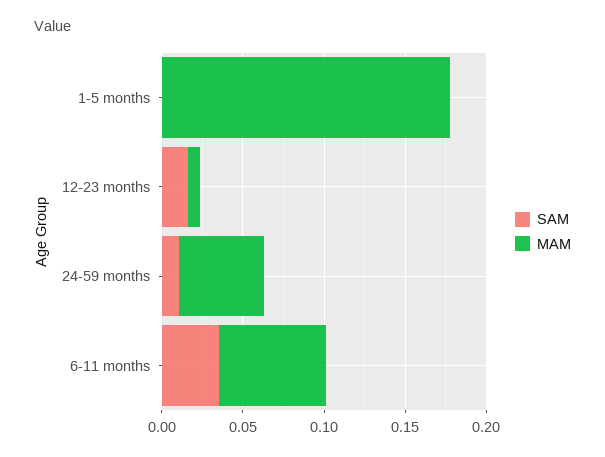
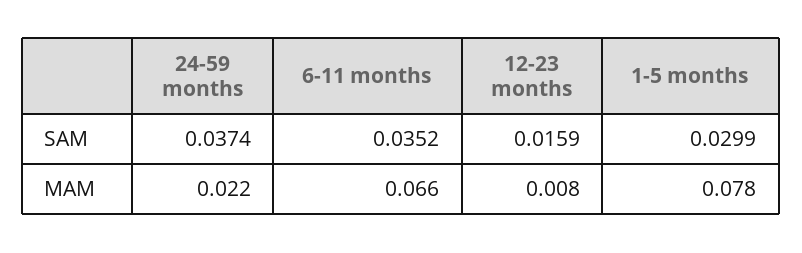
SAM, 1-5 months: 0 -> 0.0299
MAM, 1-5 months: 0.18 -> 0.078
SAM, 24-59 months: 0.01 -> 0.0374
MAM, 24-59 months: 0.05 -> 0.022

